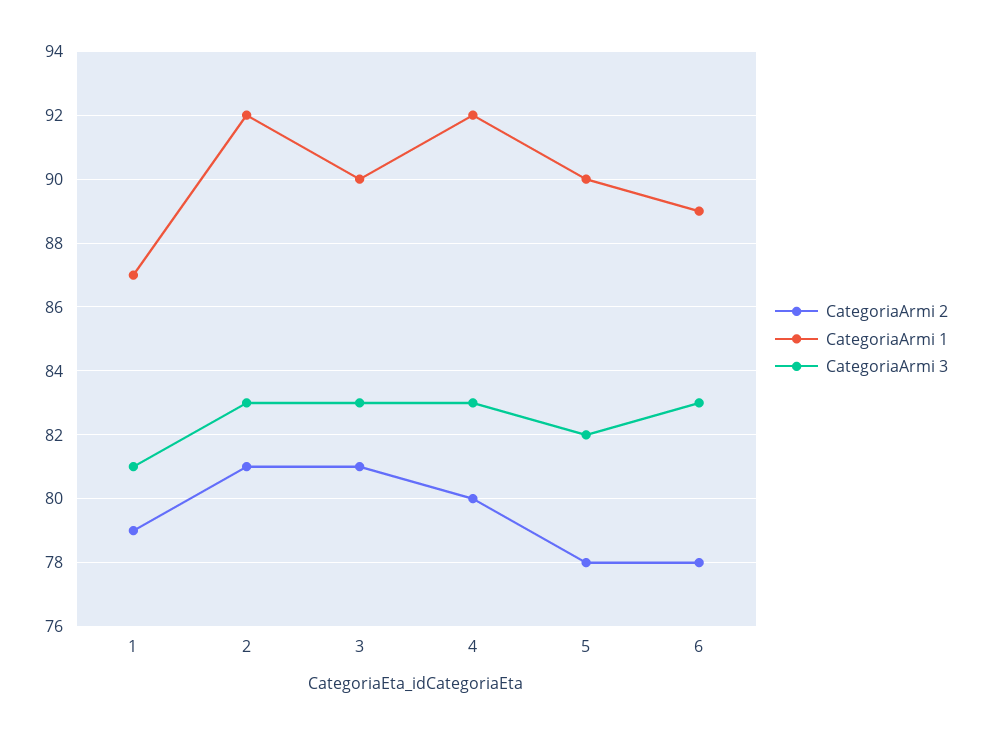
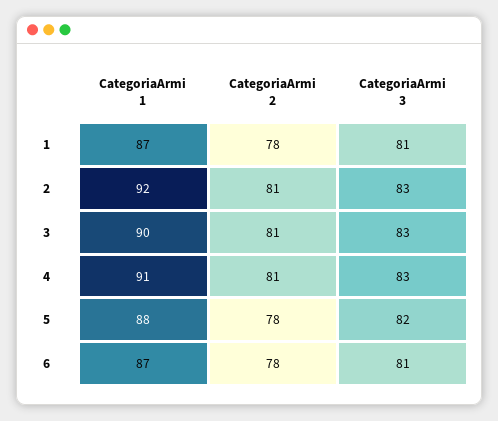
CategoriaArmi 2, 1: 79 -> 78
CategoriaArmi 2, 4: 80 -> 81
CategoriaArmi 1, 4: 92 -> 91
CategoriaArmi 1, 5: 90 -> 88
CategoriaArmi 1, 6: 89 -> 87
CategoriaArmi 3, 6: 83 -> 81

